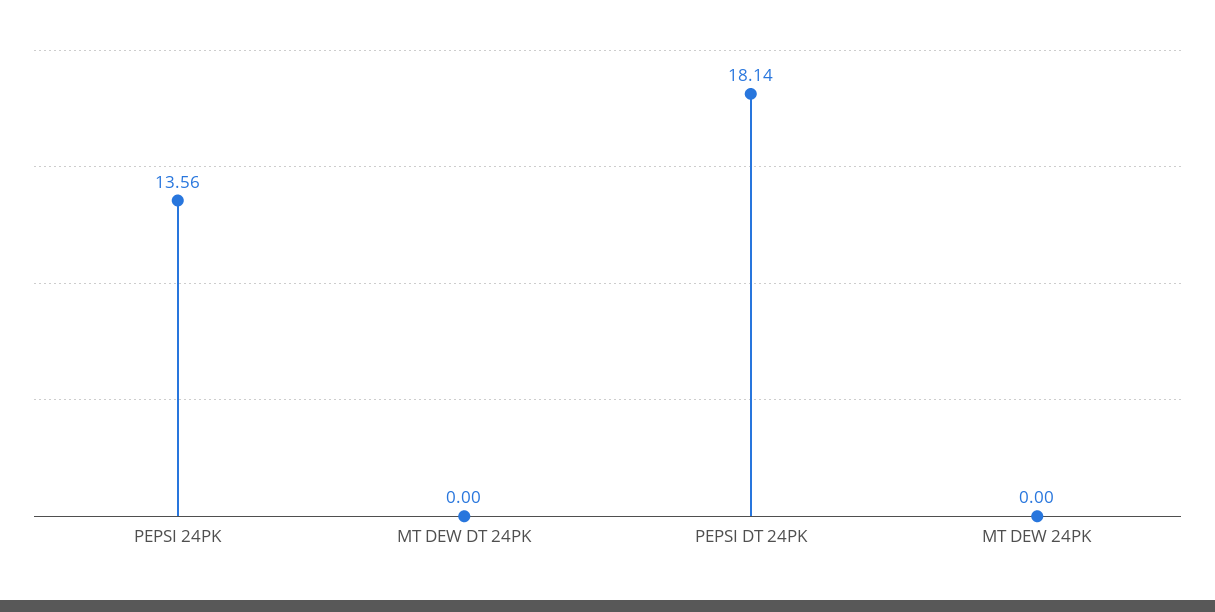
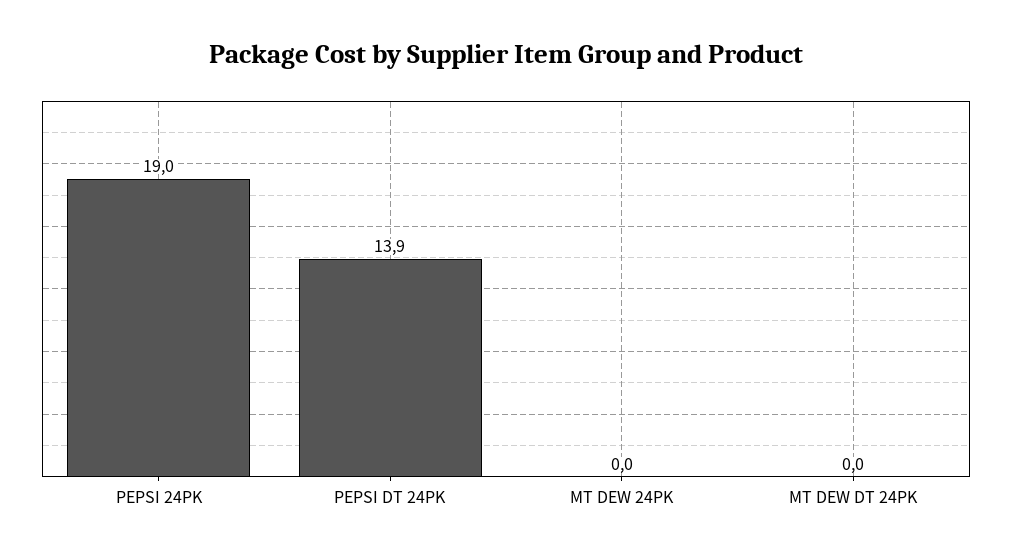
PEPSI 24PK: 13.56 -> 19
PEPSI DT 24PK: 18.14 -> 13.9

